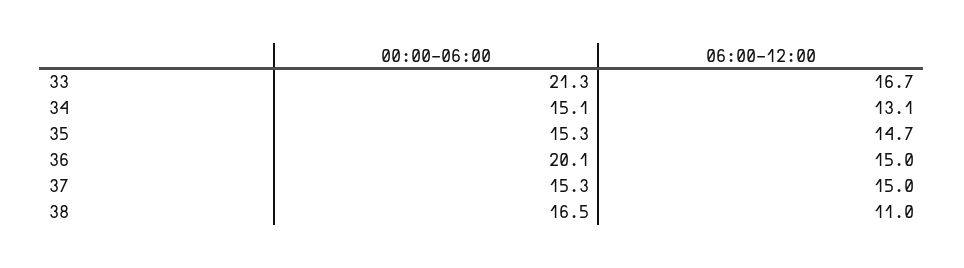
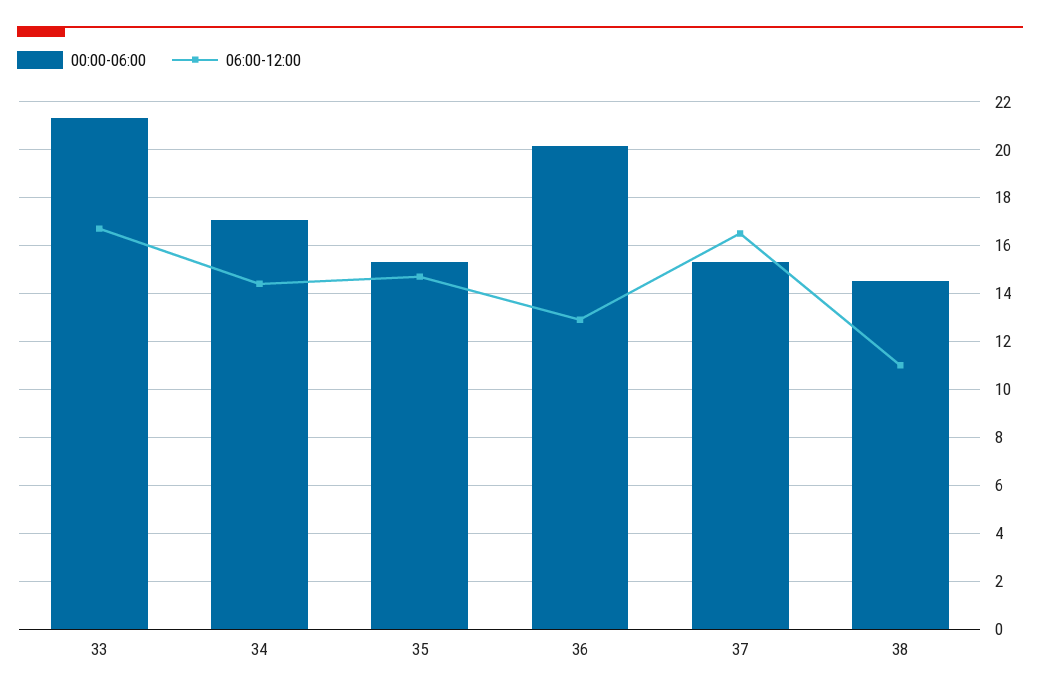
00:00-06:00, 34: 15.1 -> 17
06:00-12:00, 34: 13.1 -> 14.5
06:00-12:00, 36: 15 -> 13
06:00-12:00, 37: 15 -> 16.5
00:00-06:00, 38: 16.5 -> 14.5

